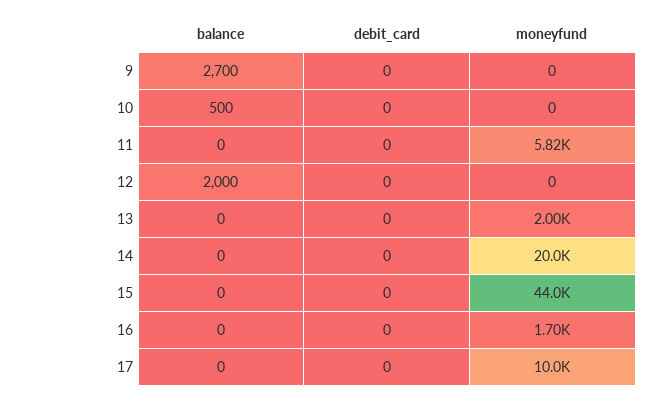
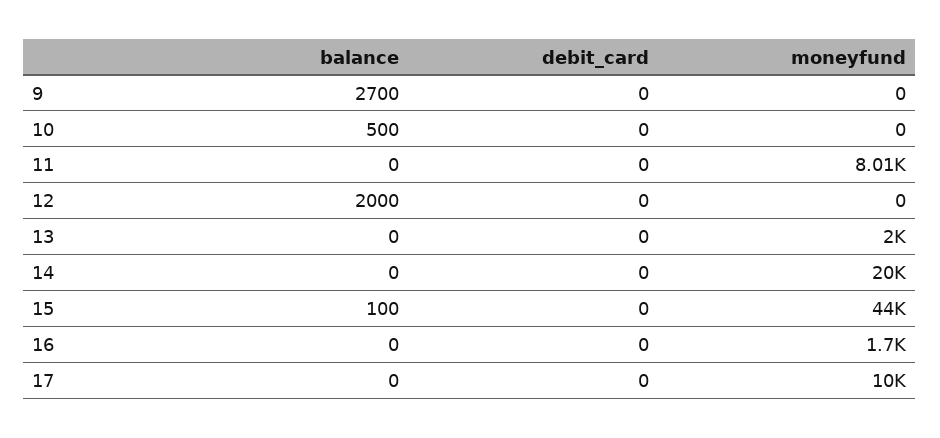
moneyfund, 11: 5820 -> 8010
balance, 15: 0 -> 100

